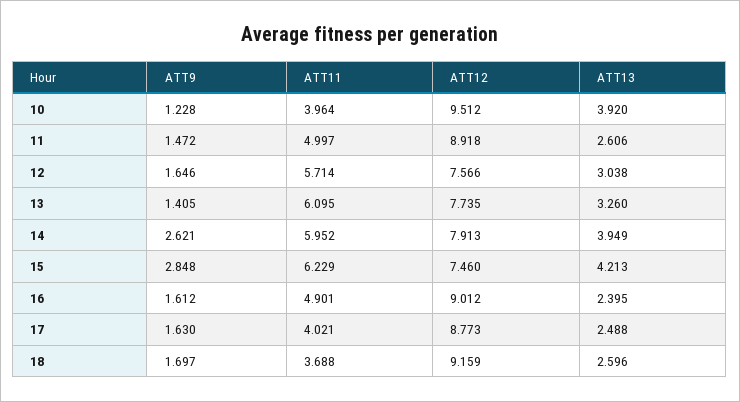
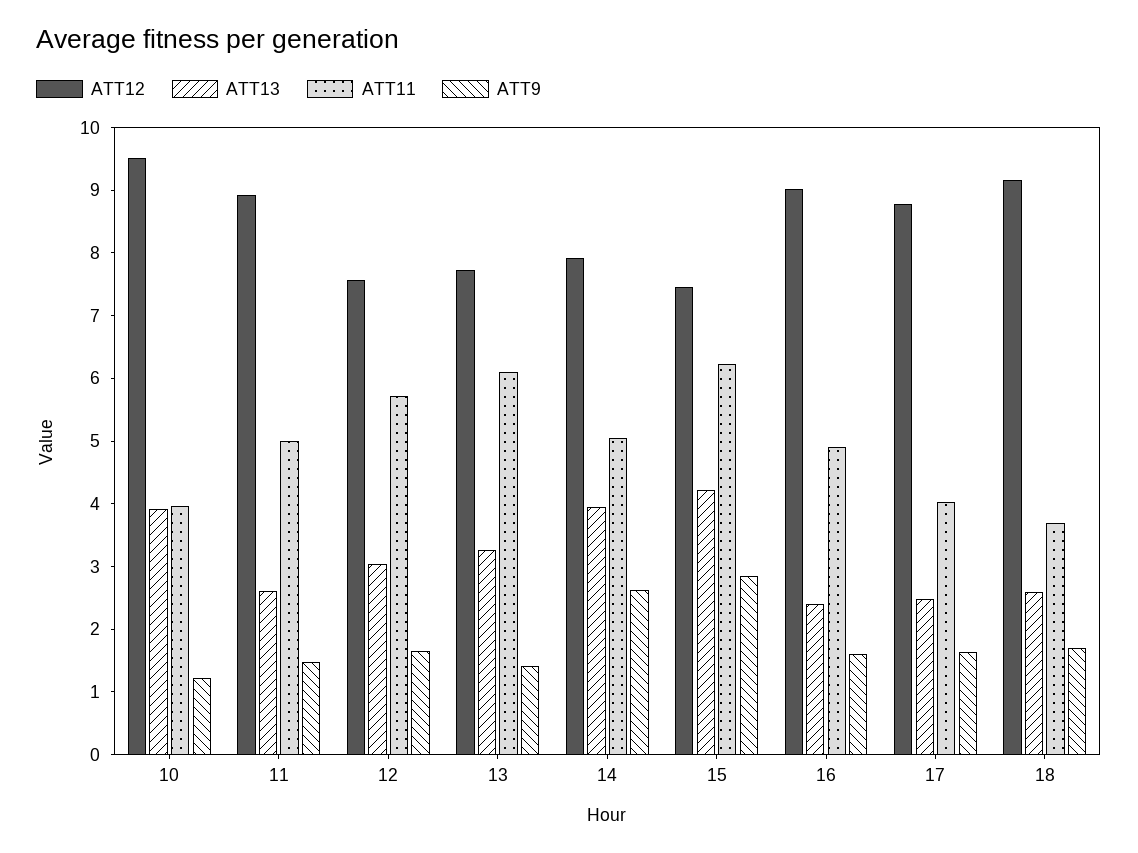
ATT11, 14: 5.952 -> 5

